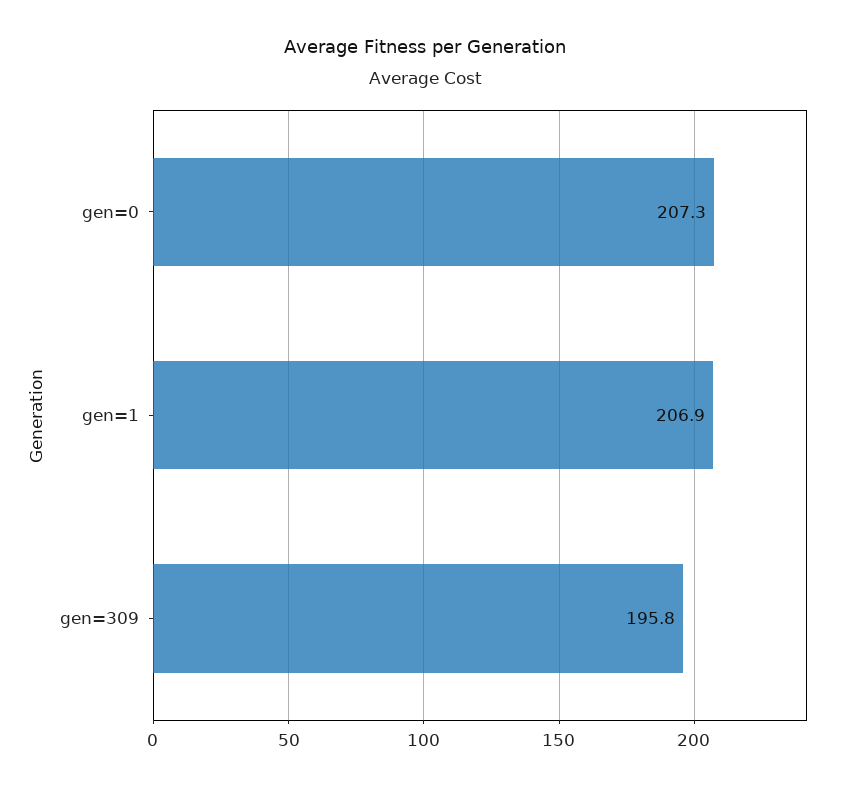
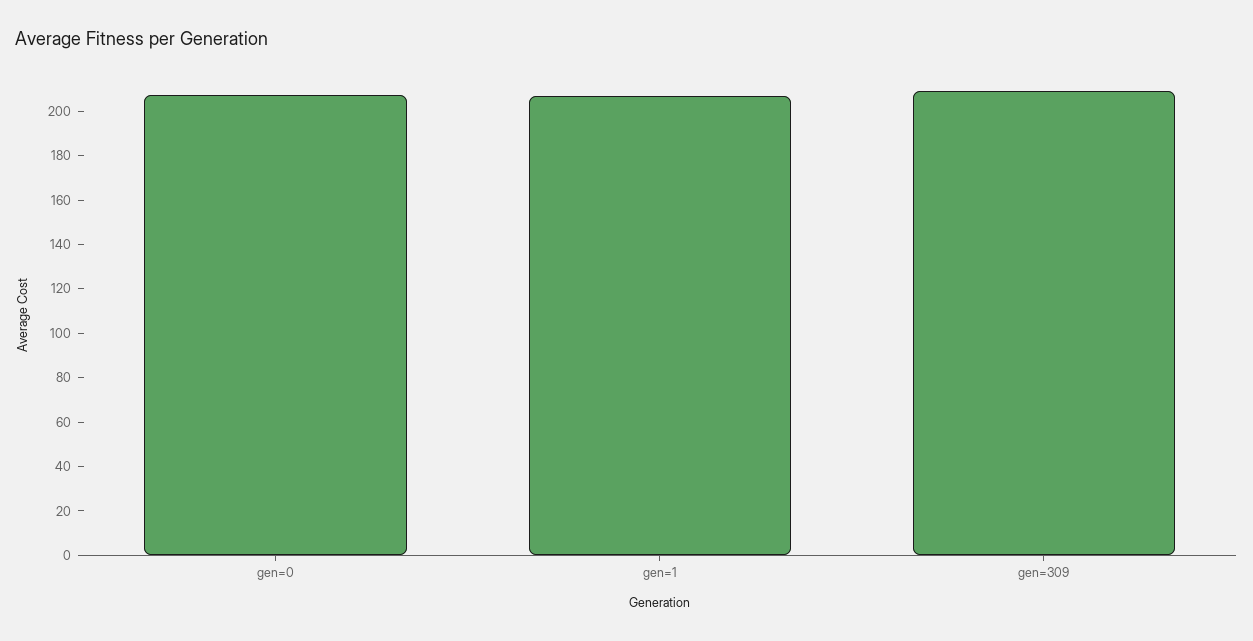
gen=309: 195.8 -> 210

